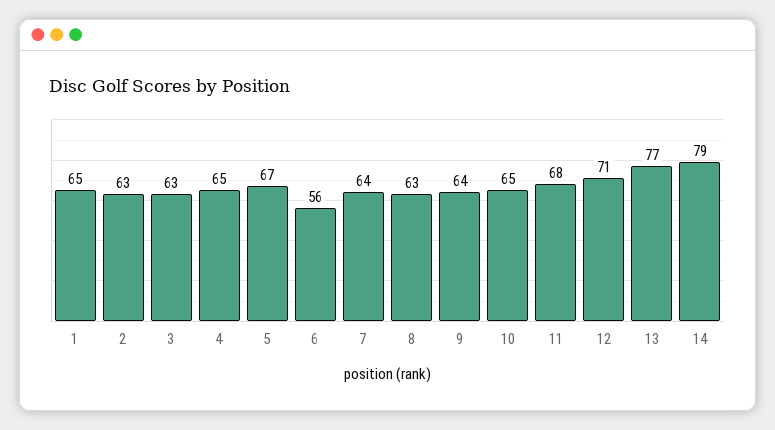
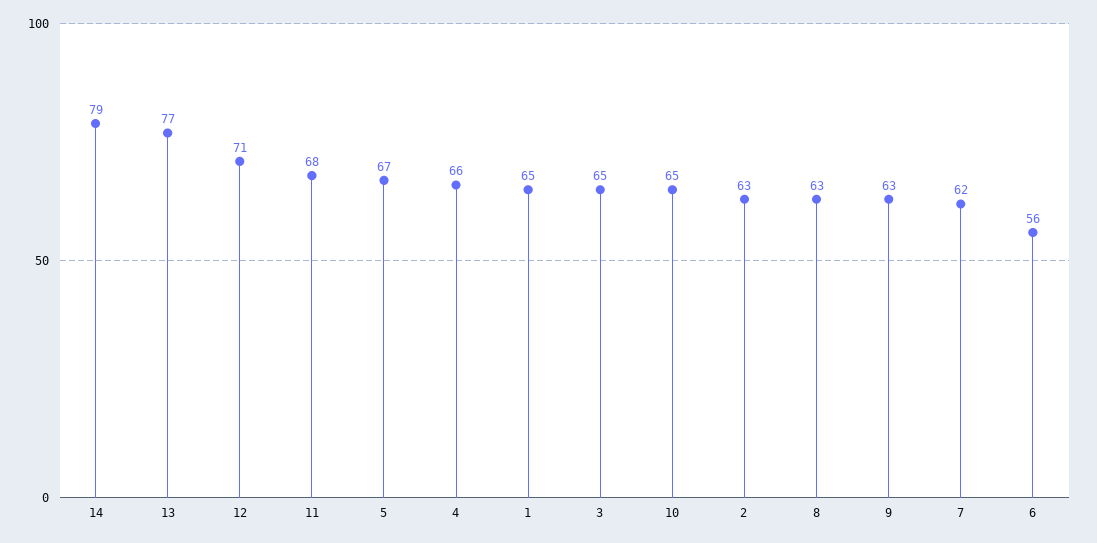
3: 63 -> 65
4: 65 -> 66
7: 64 -> 62
9: 64 -> 63

